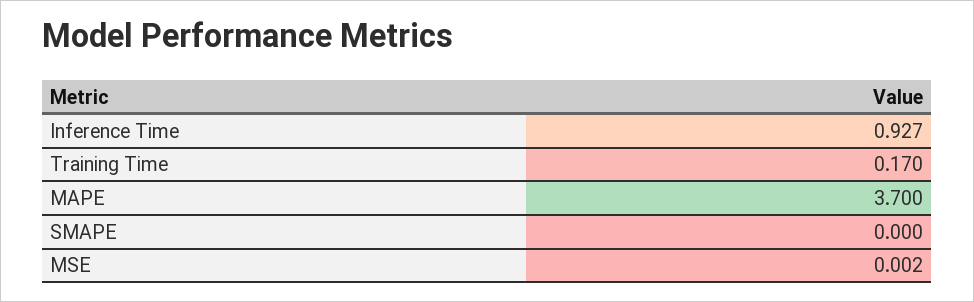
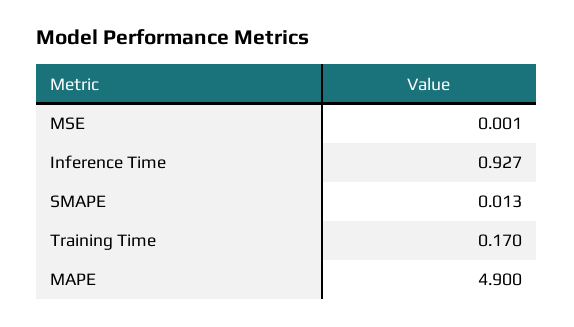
MAPE: 3.7 -> 4.9
SMAPE: 0 -> 0.013
MSE: 0.002 -> 0.001

